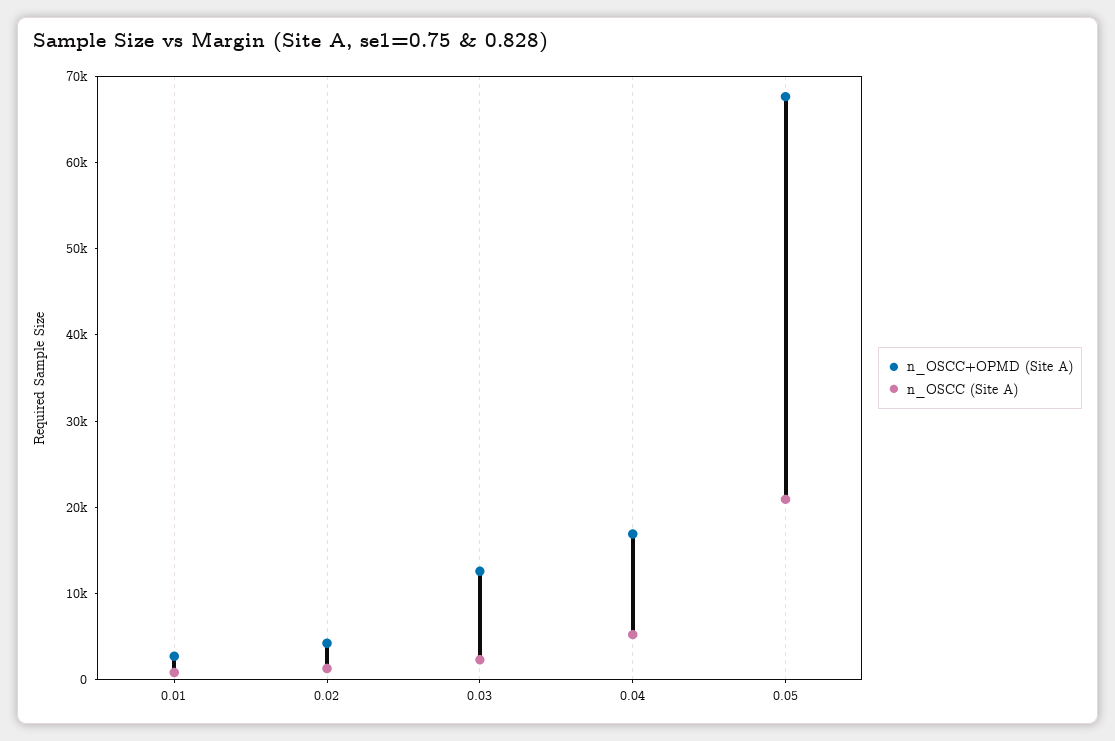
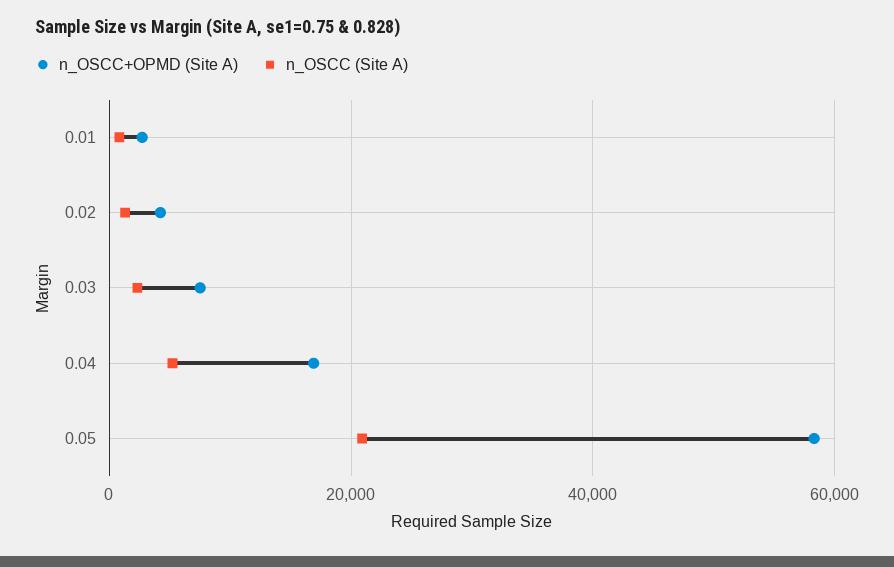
n_OSCC+OPMD (Site A), 0.03: 12000 -> 8000
n_OSCC+OPMD (Site A), 0.05: 68000 -> 58000

